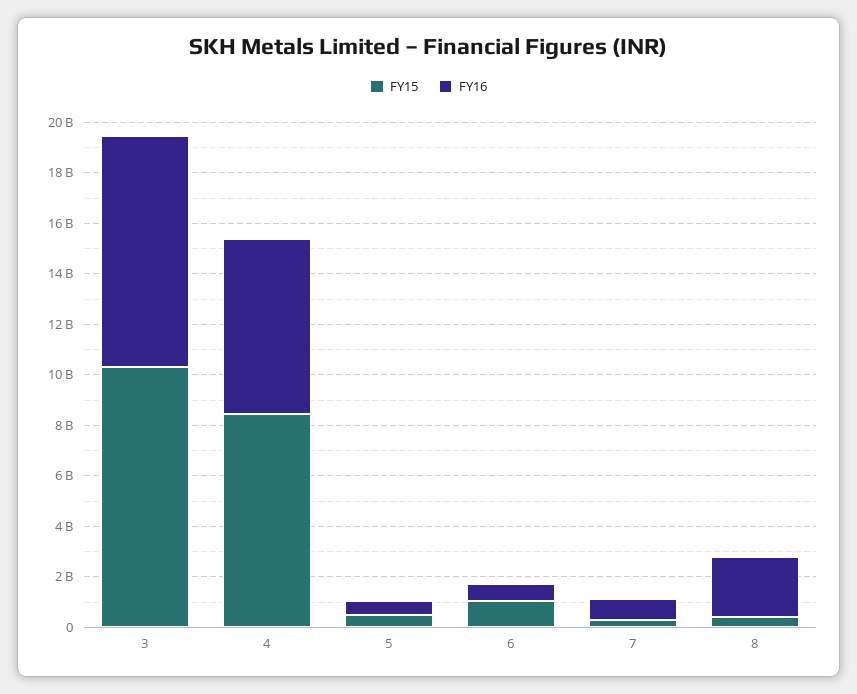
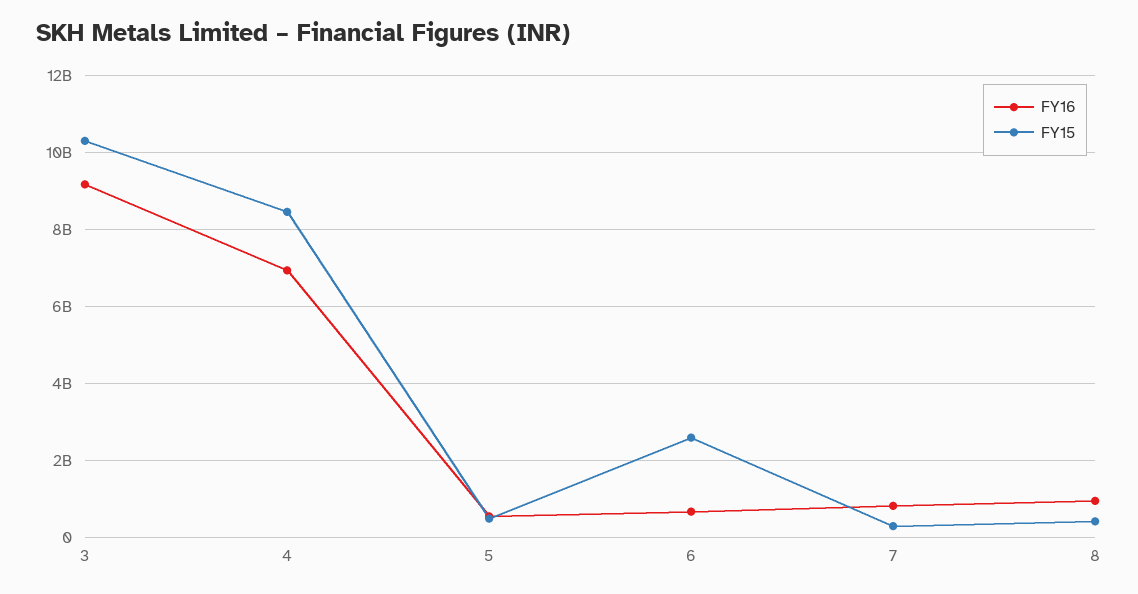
FY15, 6: 1000000000 -> 2600000000
FY16, 8: 2500000000 -> 1000000000

